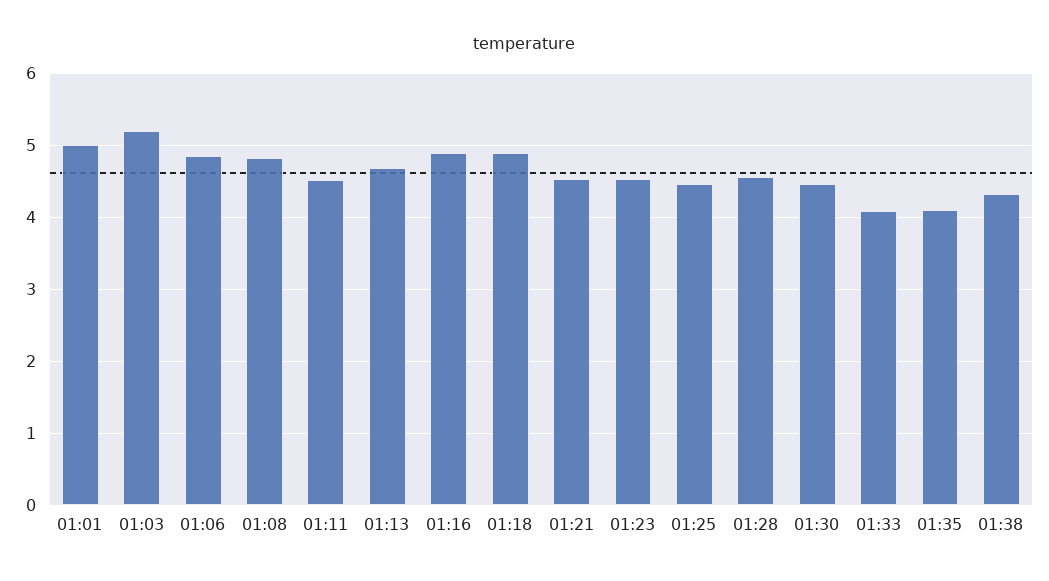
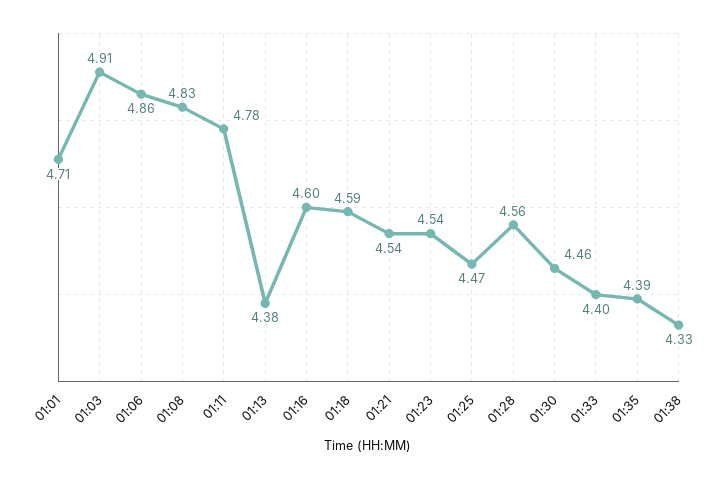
01:01: 5 -> 4.71
01:03: 5.2 -> 4.91
01:11: 4.5 -> 4.78
01:13: 4.7 -> 4.38
01:16: 4.9 -> 4.6
01:18: 4.9 -> 4.59
01:33: 4.1 -> 4.4
01:35: 4.1 -> 4.39

